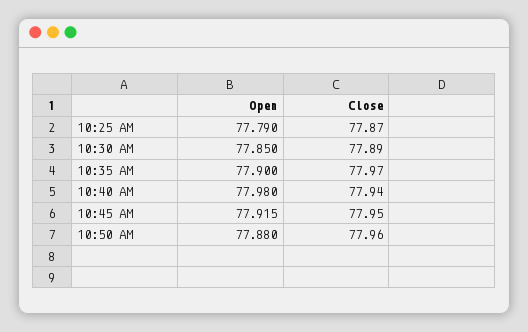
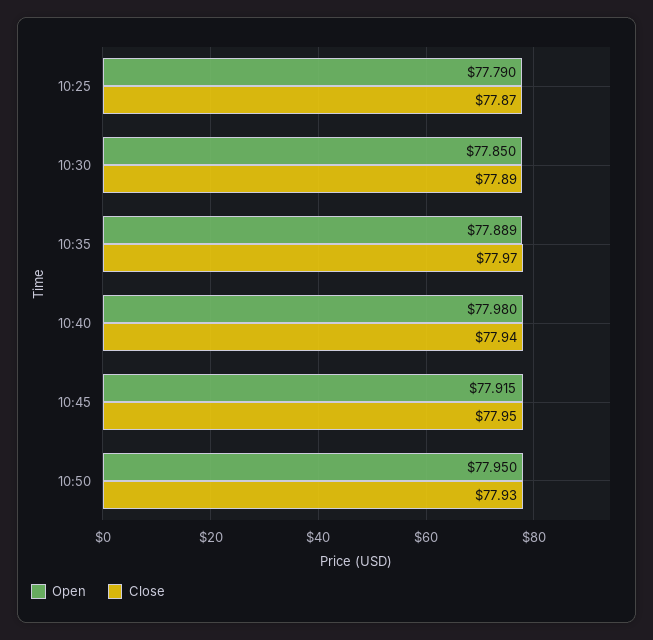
Open, 10:35 AM: 77.9 -> 77.889
Open, 10:50 AM: 77.88 -> 77.95
Close, 10:50 AM: 77.96 -> 77.93

